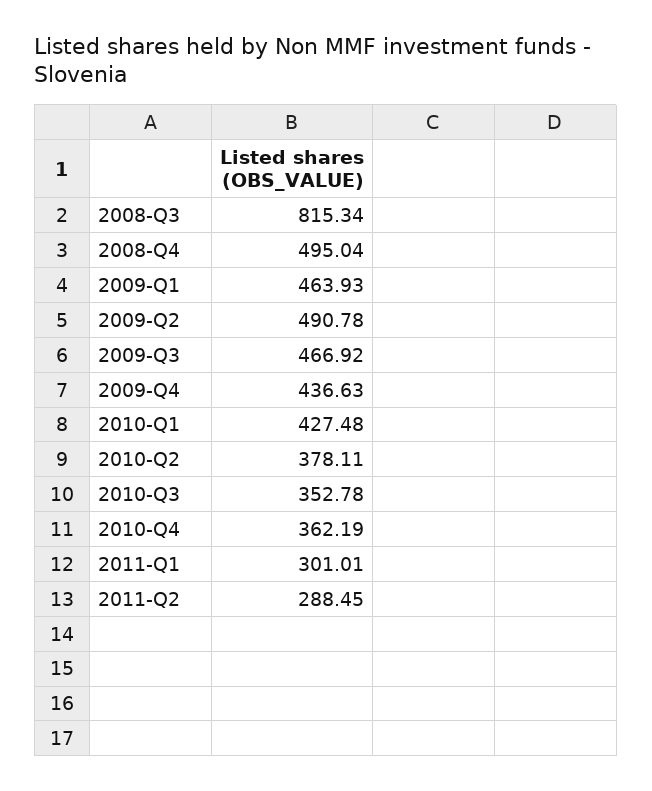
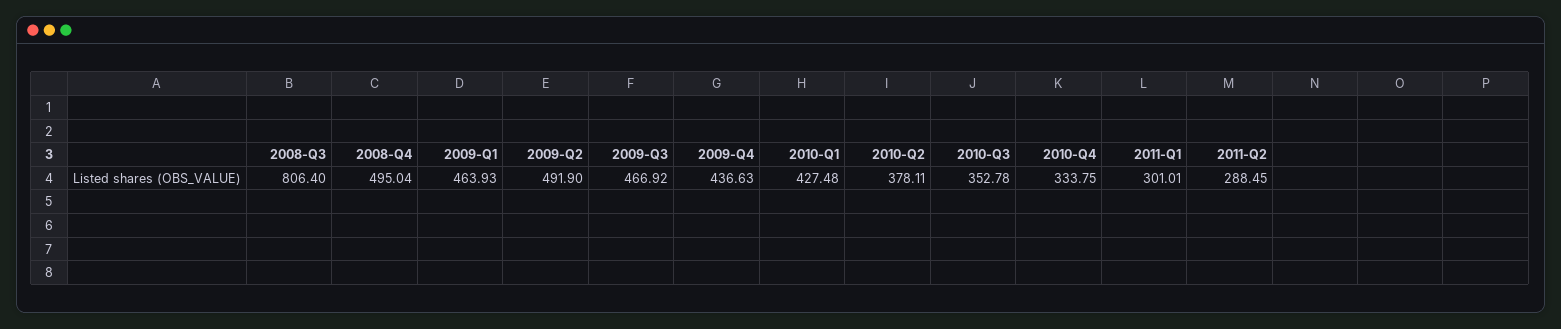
2008-Q3: 815.34 -> 806.4
2009-Q2: 490.78 -> 491.9
2010-Q4: 362.19 -> 333.75

